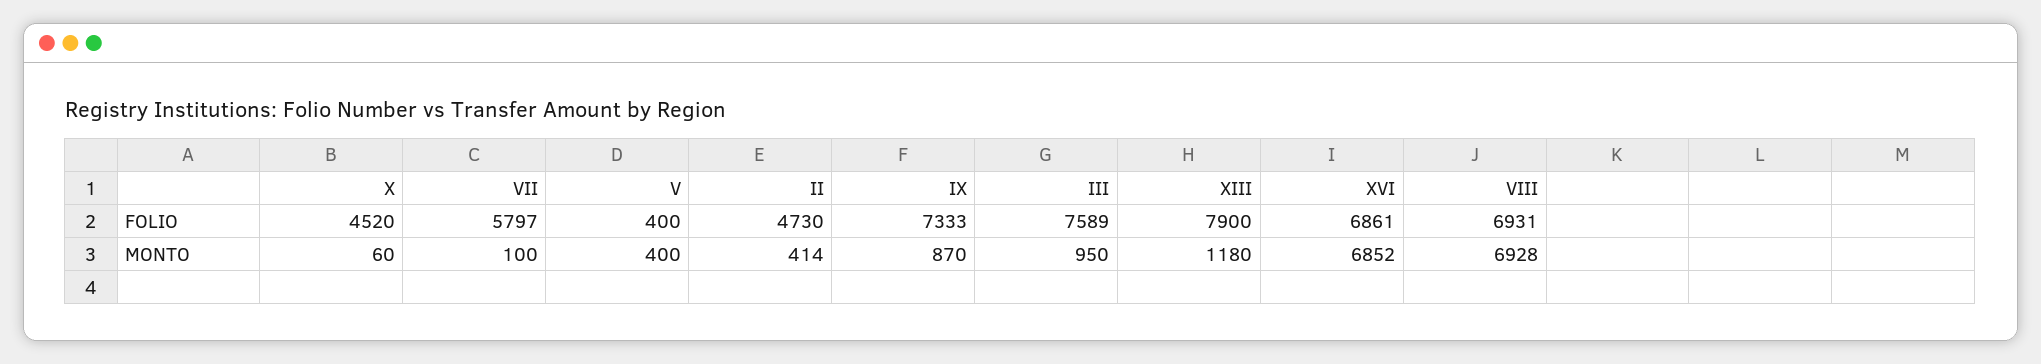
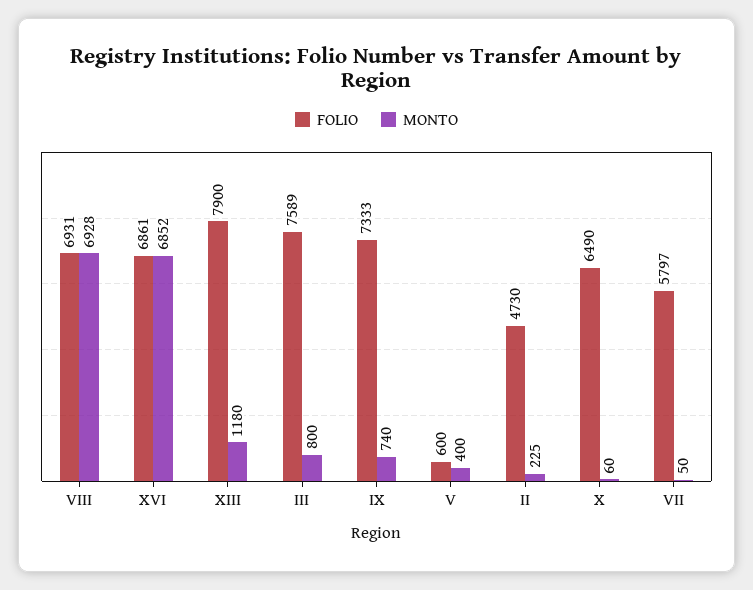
FOLIO, X: 4520 -> 6490
FOLIO, V: 400 -> 600
MONTO, VII: 100 -> 50
MONTO, II: 414 -> 225
MONTO, IX: 870 -> 740
MONTO, III: 950 -> 800

